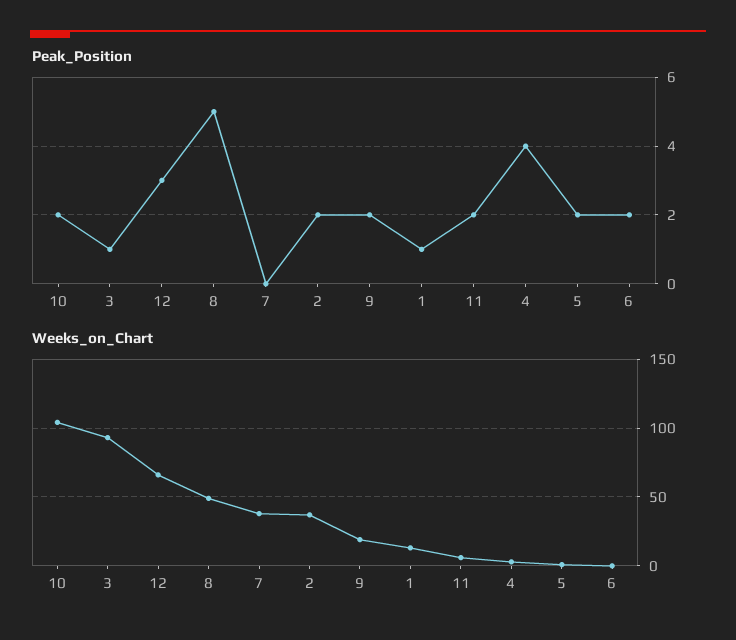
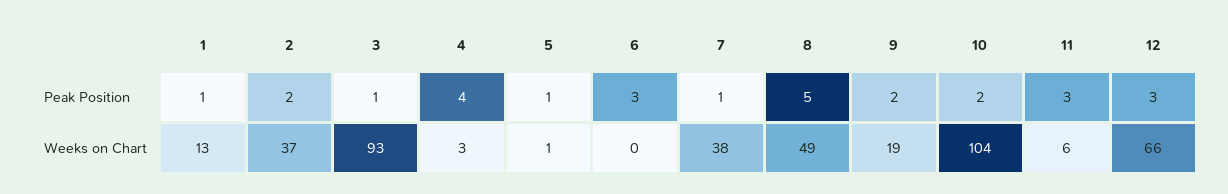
Peak_Position, 7: 0 -> 1
Peak_Position, 11: 2 -> 3
Peak_Position, 5: 2 -> 1
Peak_Position, 6: 2 -> 3

